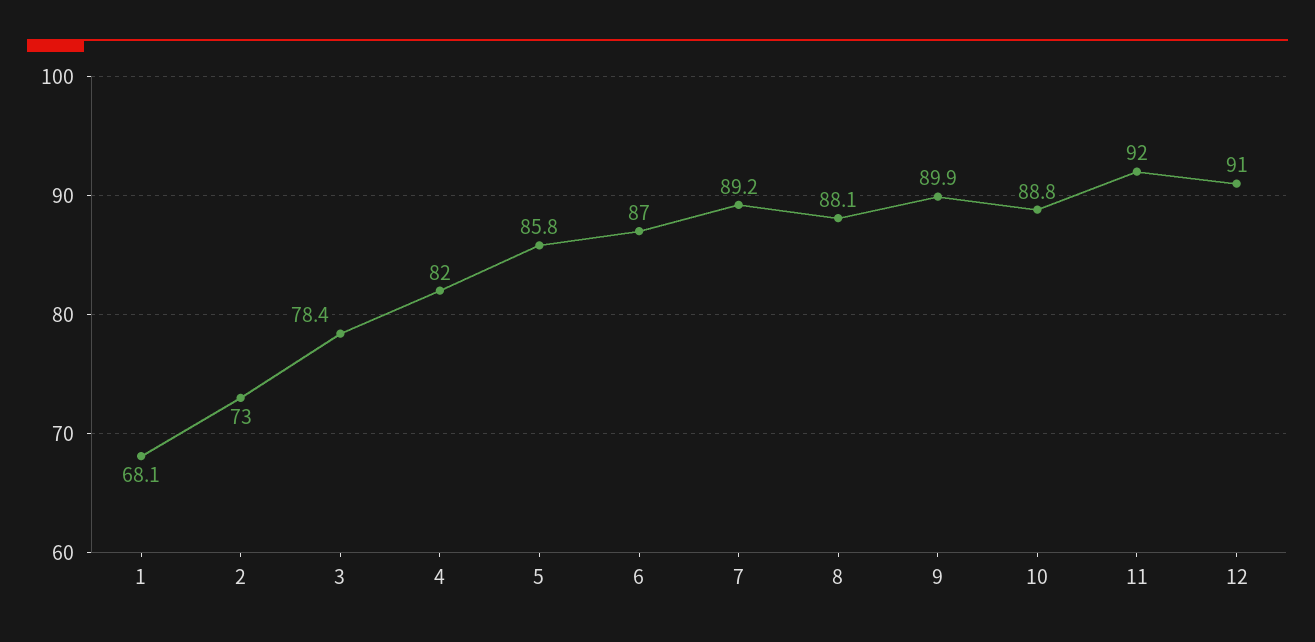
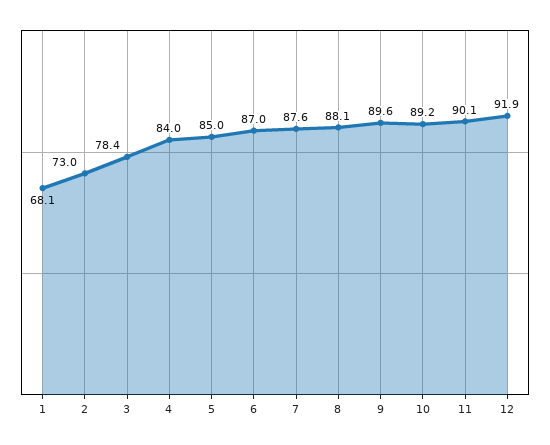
4: 82 -> 84
5: 85.8 -> 85
7: 89.2 -> 87.6
9: 89.9 -> 89.6
10: 88.8 -> 89.2
11: 92 -> 90.1
12: 91 -> 91.9

